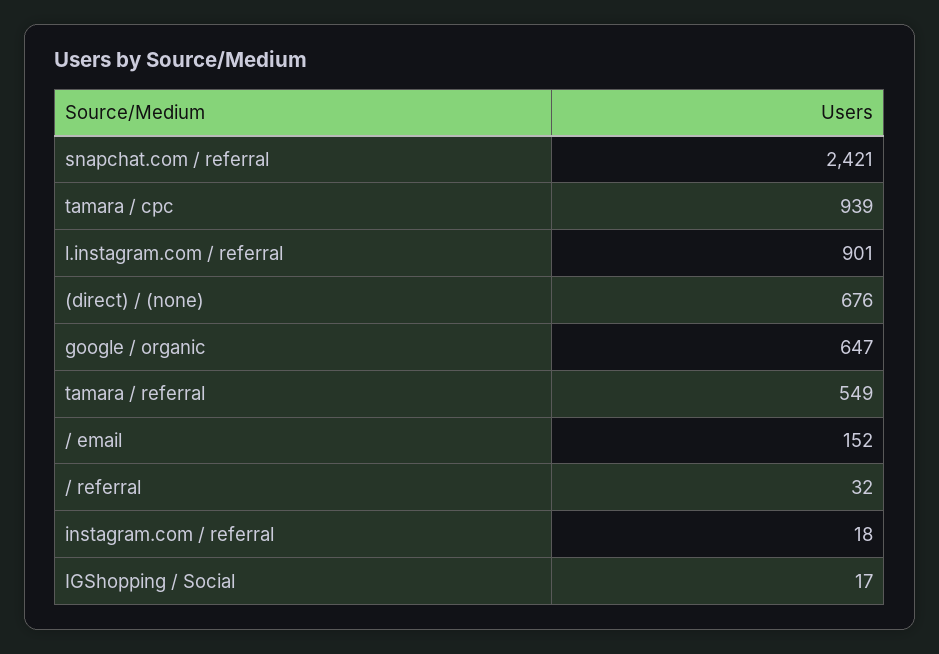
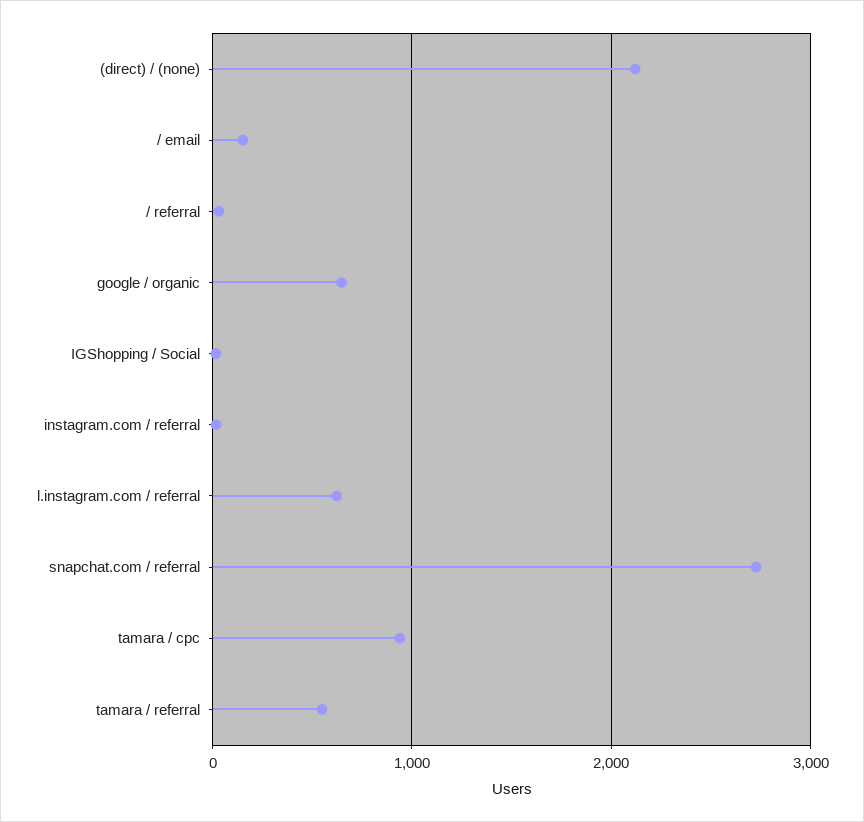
snapchat.com / referral: 2421 -> 2700
l.instagram.com / referral: 901 -> 600
(direct) / (none): 676 -> 2100

